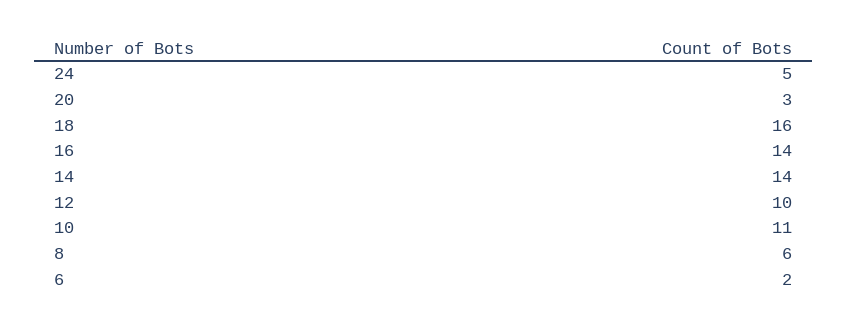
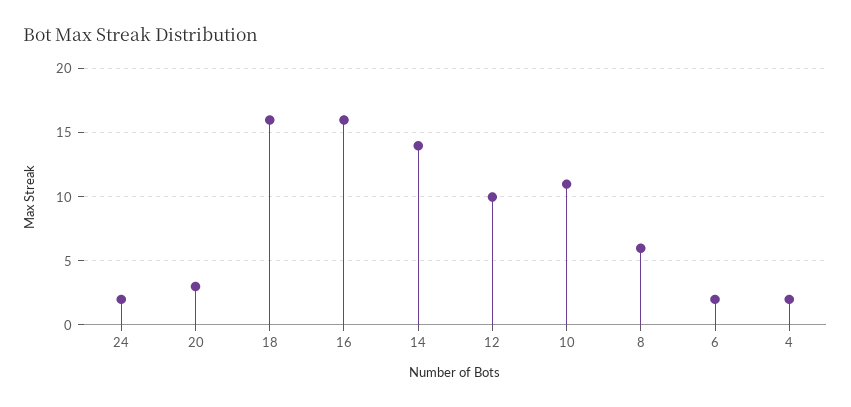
24: 5 -> 2
16: 14 -> 16
4: none -> 2

